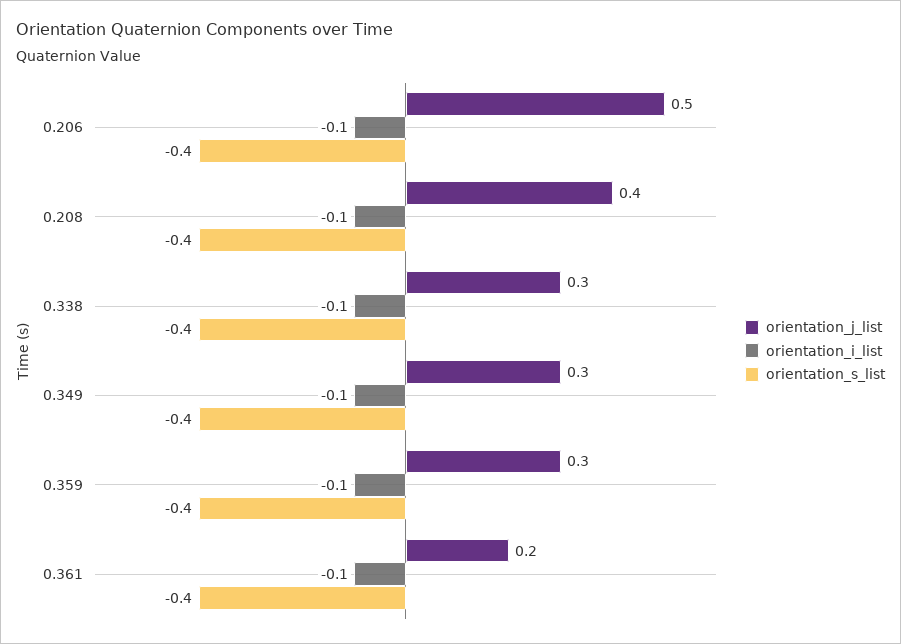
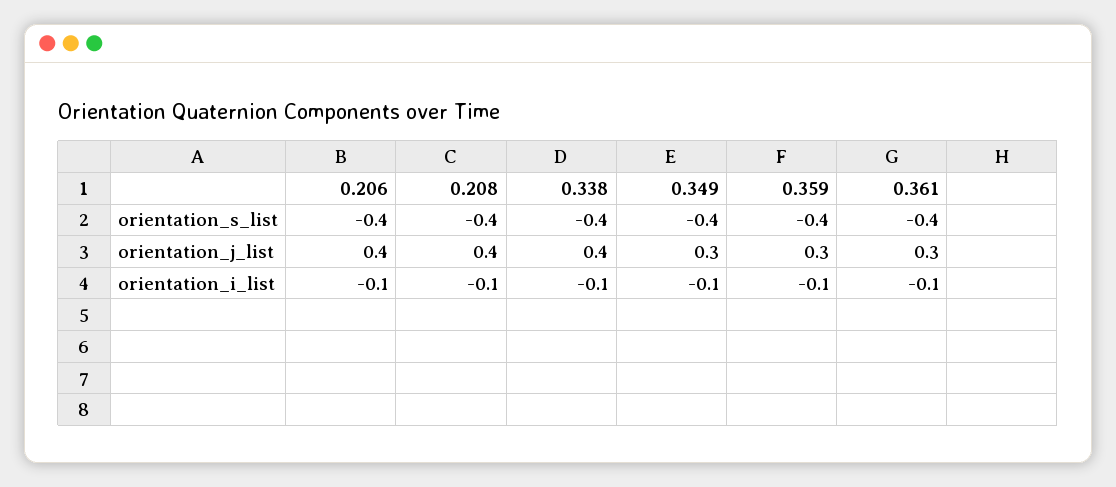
orientation_j_list, 0.206: 0.5 -> 0.4
orientation_j_list, 0.338: 0.3 -> 0.4
orientation_j_list, 0.361: 0.2 -> 0.3

